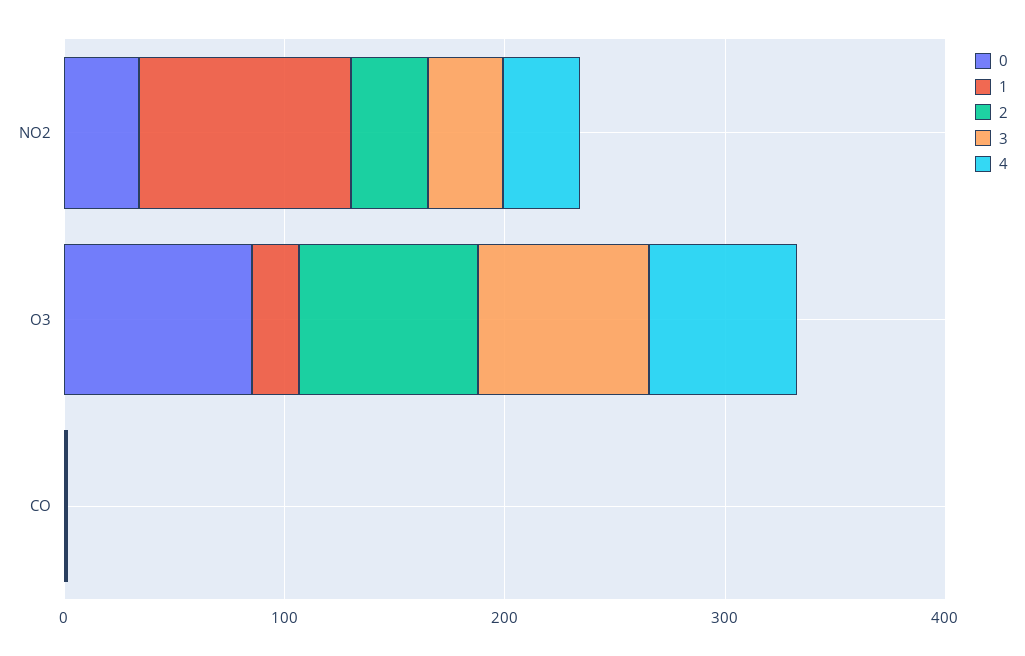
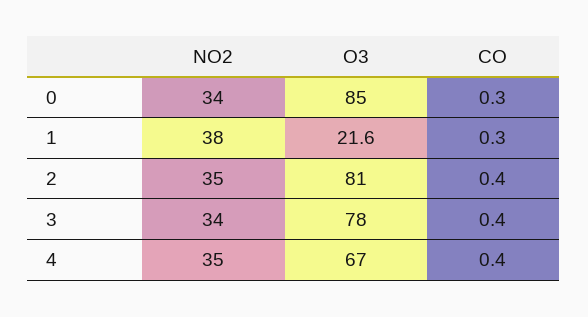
1, NO2: 100 -> 38

